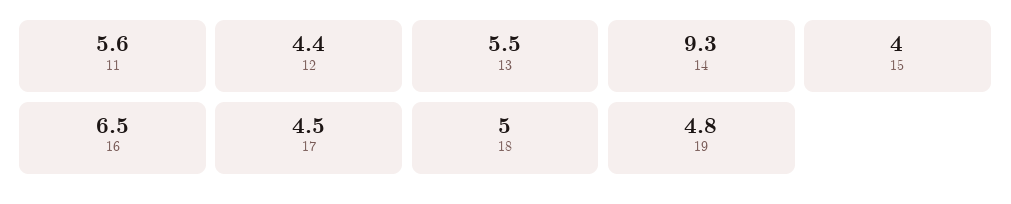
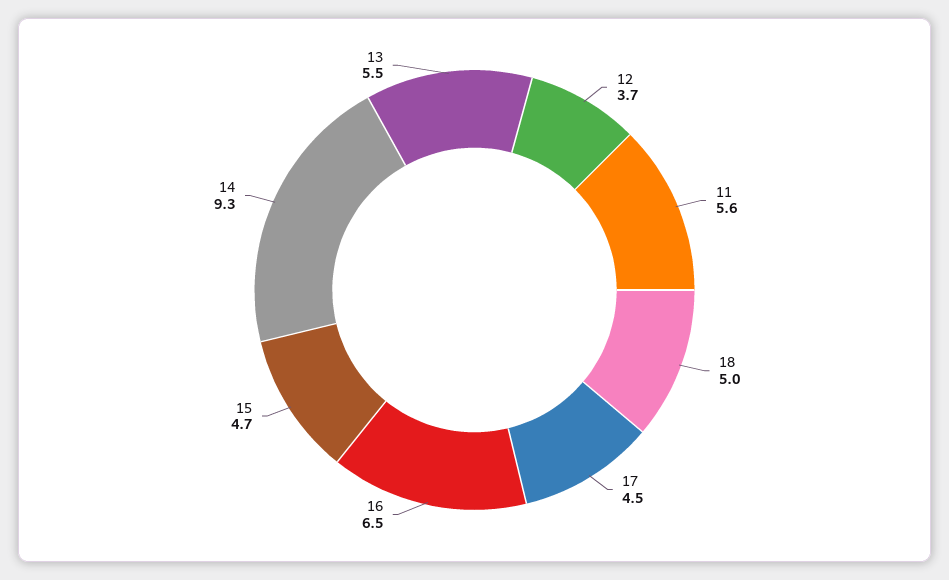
12: 4.4 -> 3.7
15: 4 -> 4.7
19: 4.8 -> none

